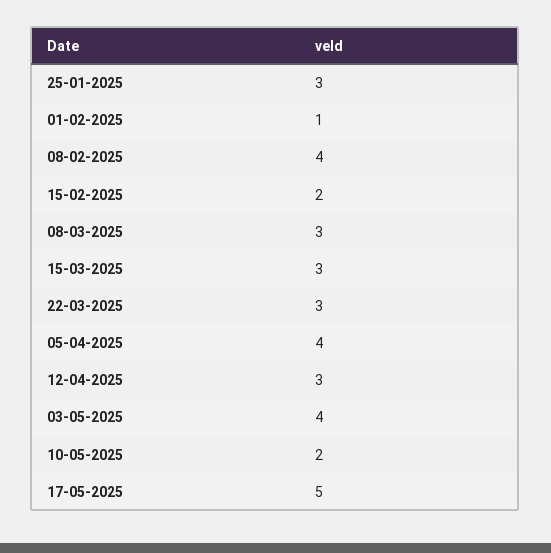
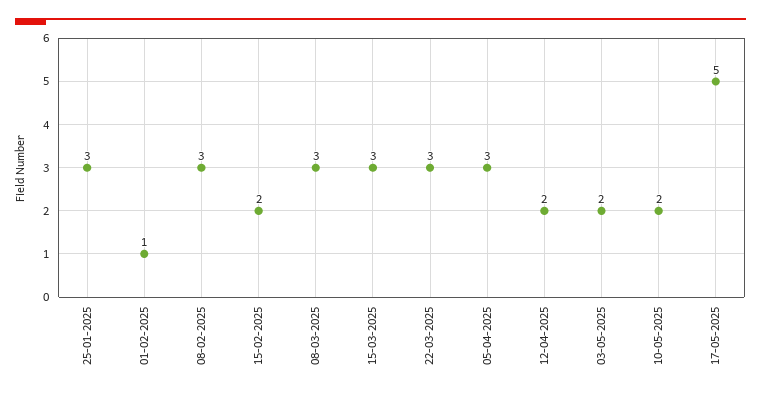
08-02-2025: 4 -> 3
05-04-2025: 4 -> 3
12-04-2025: 3 -> 2
03-05-2025: 4 -> 2

